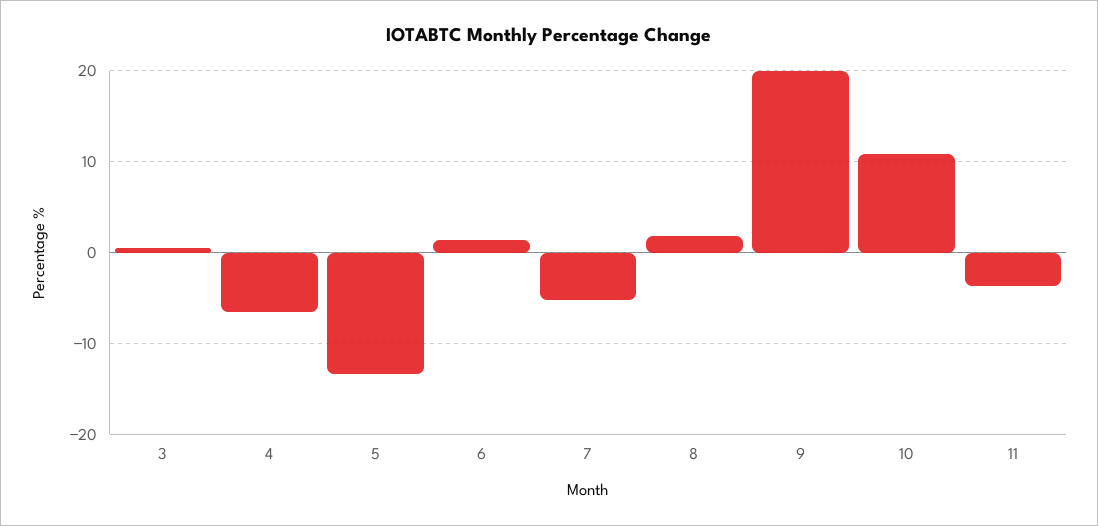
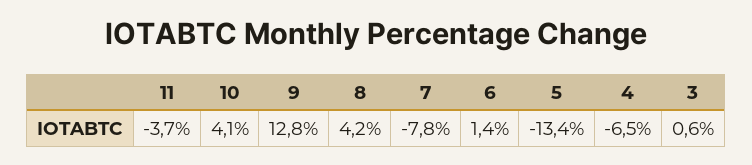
7: -5 -> -7.8
8: 2 -> 4.2
9: 20 -> 12.8
10: 11 -> 4.1

